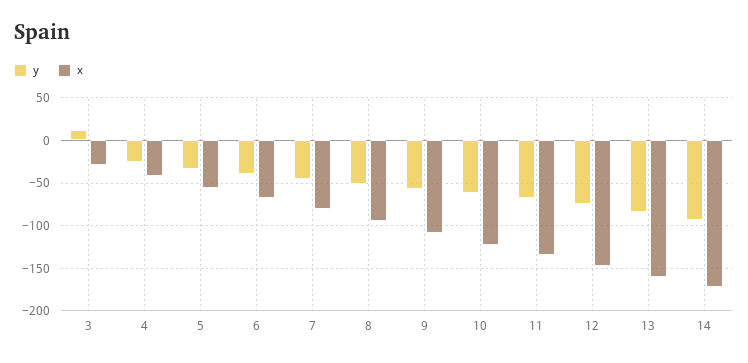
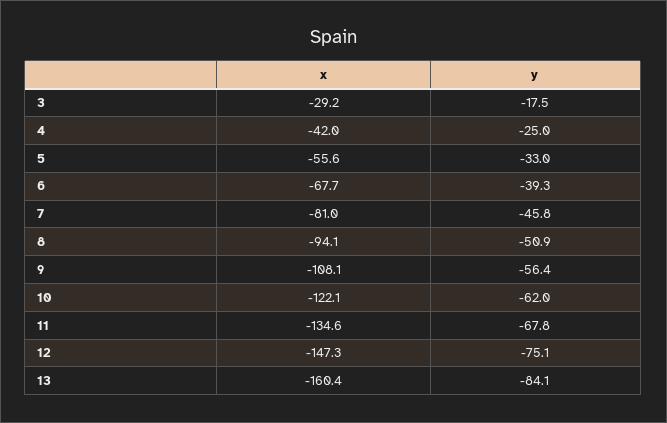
y, 3: 10 -> -17.5
y, 14: -90 -> none
x, 14: -170 -> none

